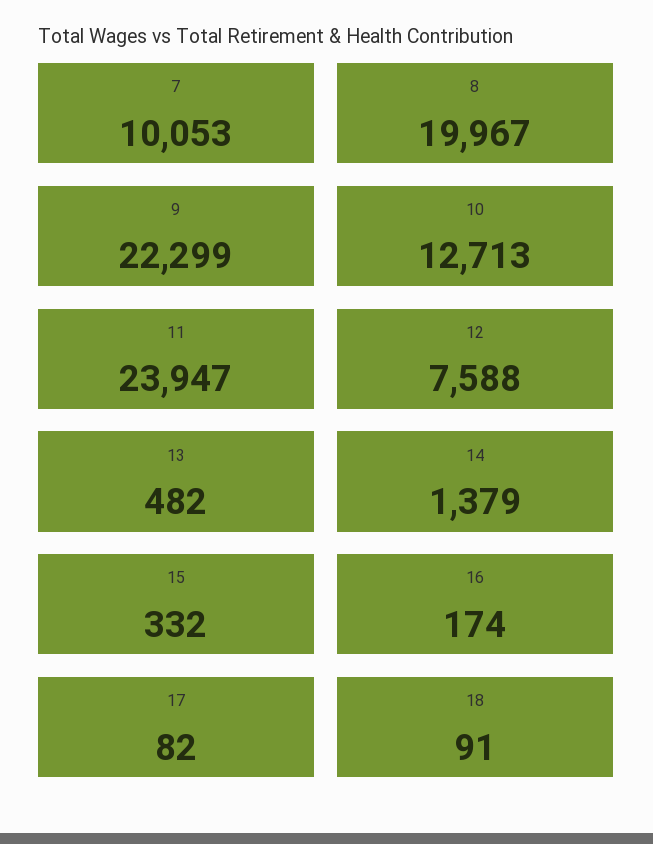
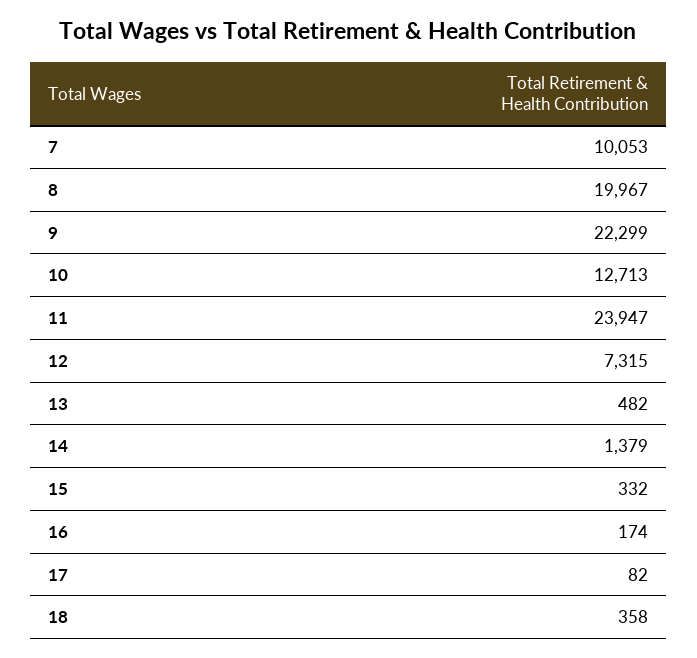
12: 7588 -> 7315
18: 91 -> 358

